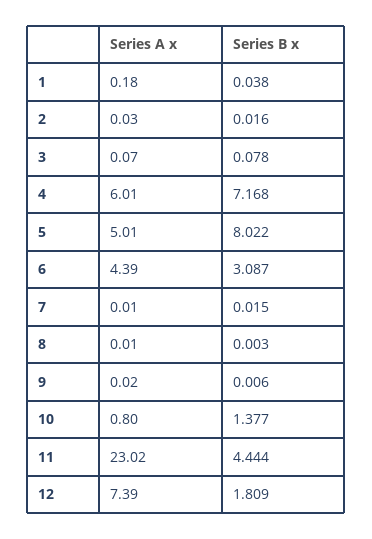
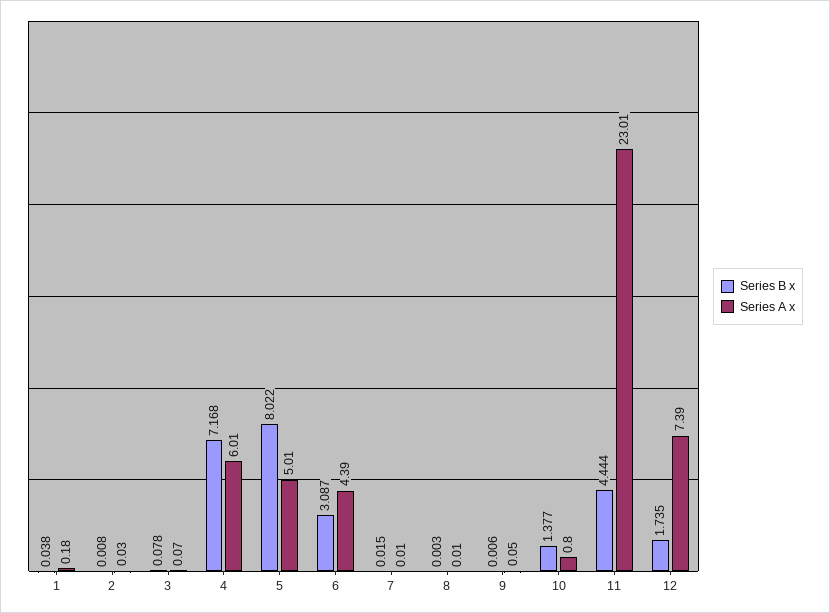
Series B x, 2: 0.016 -> 0.008
Series A x, 9: 0.02 -> 0.05
Series A x, 11: 23.02 -> 23.01
Series B x, 12: 1.809 -> 1.735

